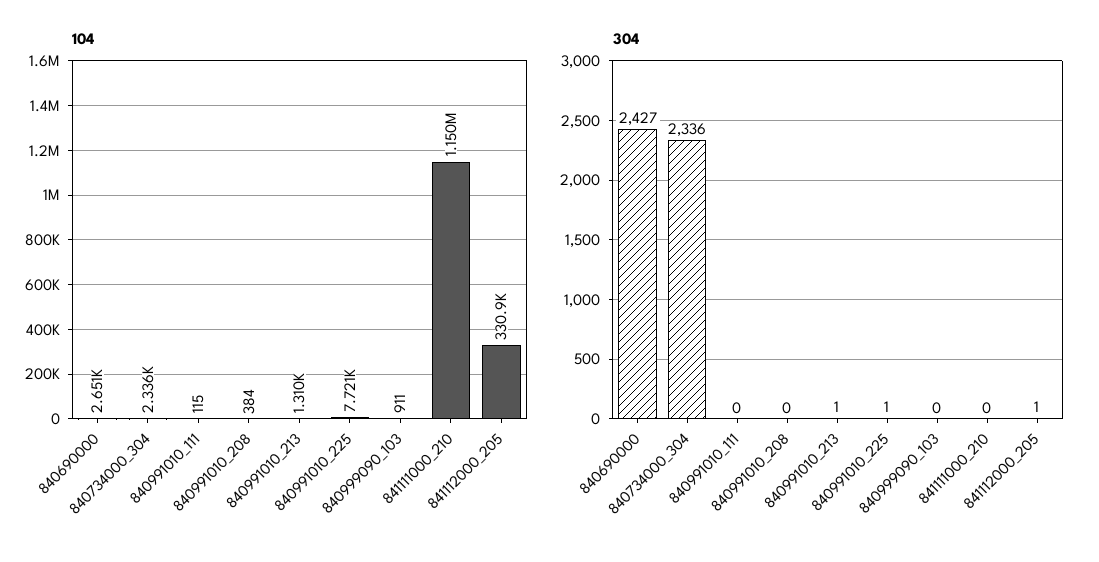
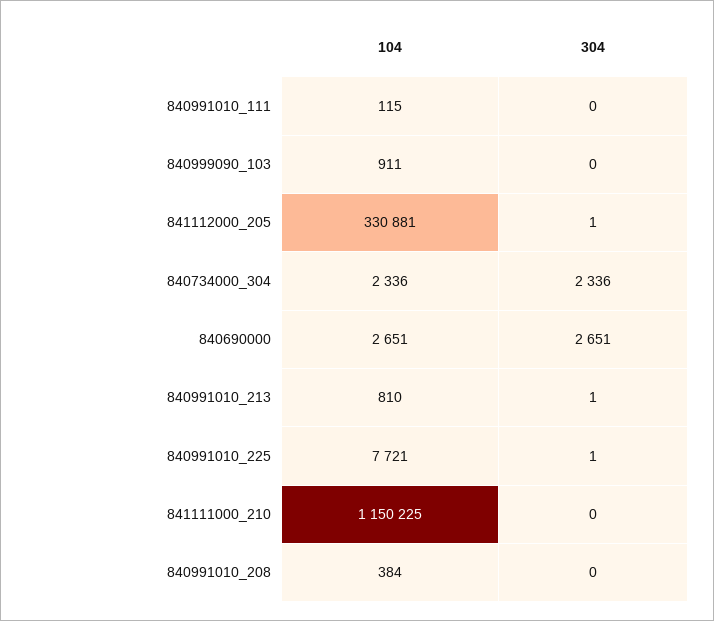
104, 840991010_213: 1310 -> 810
304, 840690000: 2427 -> 2651

